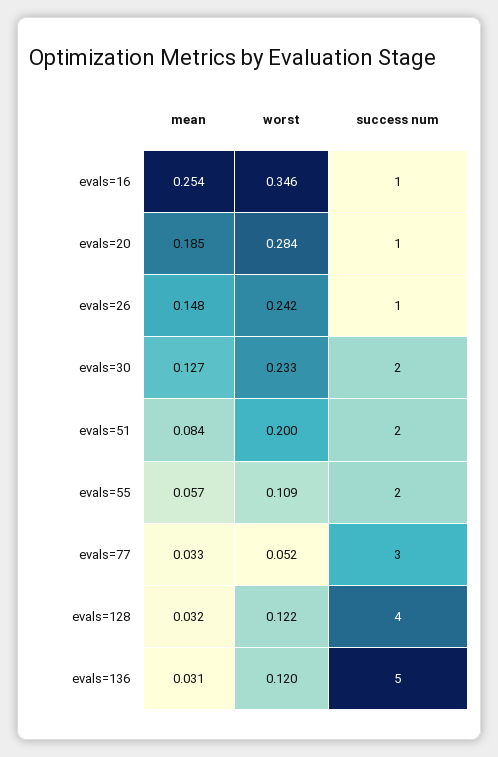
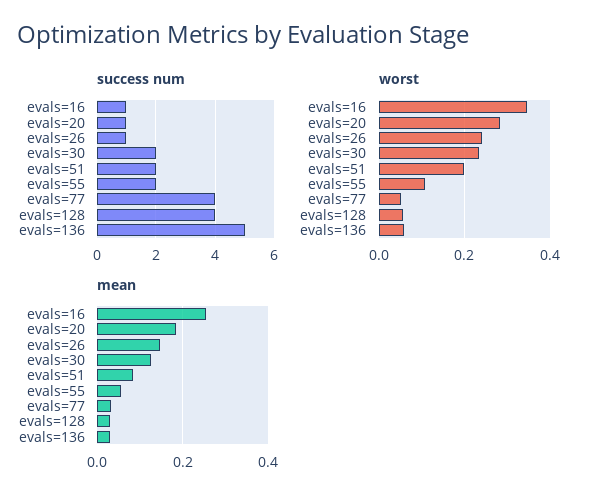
success num, evals=77: 3 -> 4
worst, evals=128: 0.122 -> 0.06
worst, evals=136: 0.12 -> 0.06

